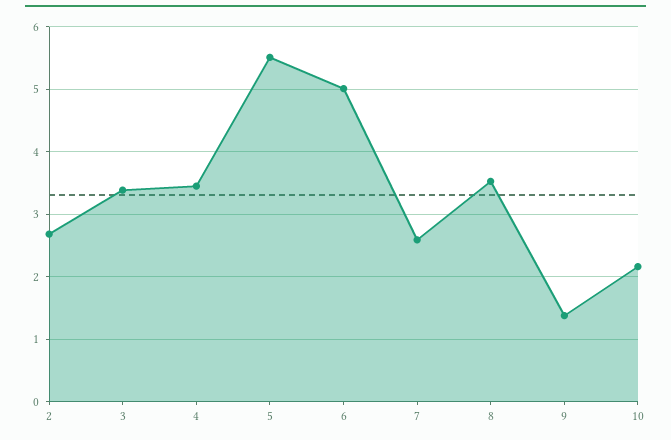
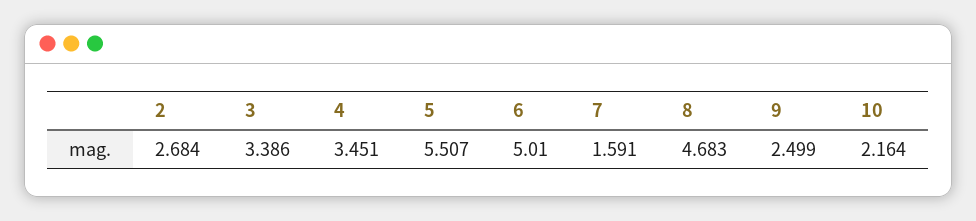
7: 2.6 -> 1.591
8: 3.5 -> 4.683
9: 1.4 -> 2.499

